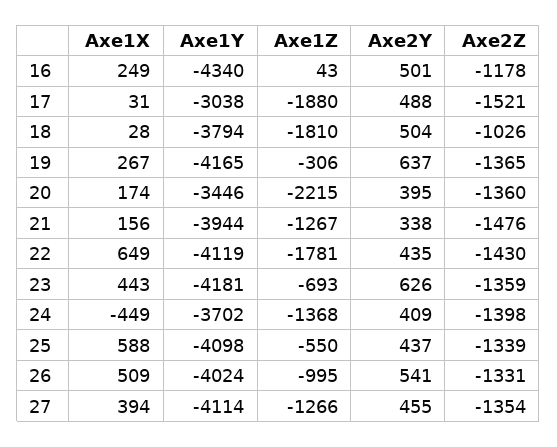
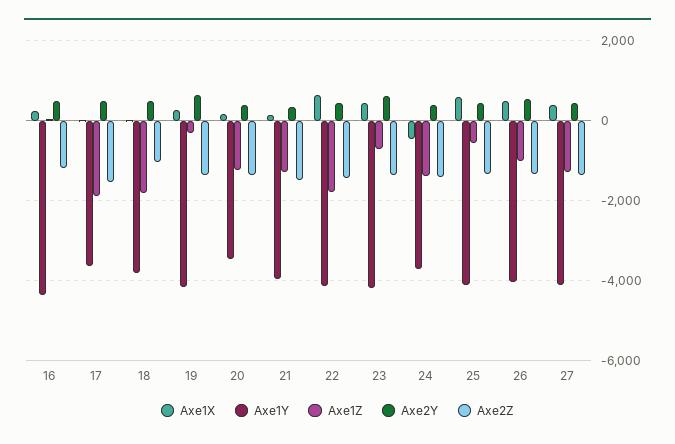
Axe1Y, 17: -3038 -> -3600
Axe1Z, 20: -2215 -> -1200

